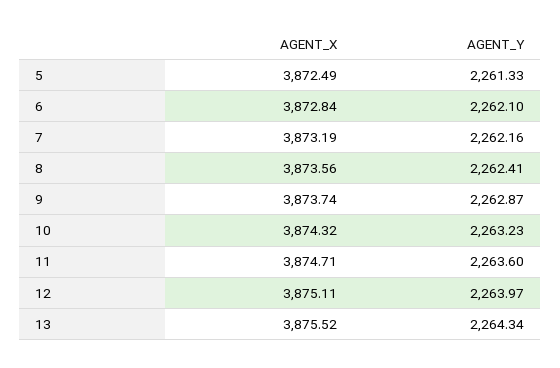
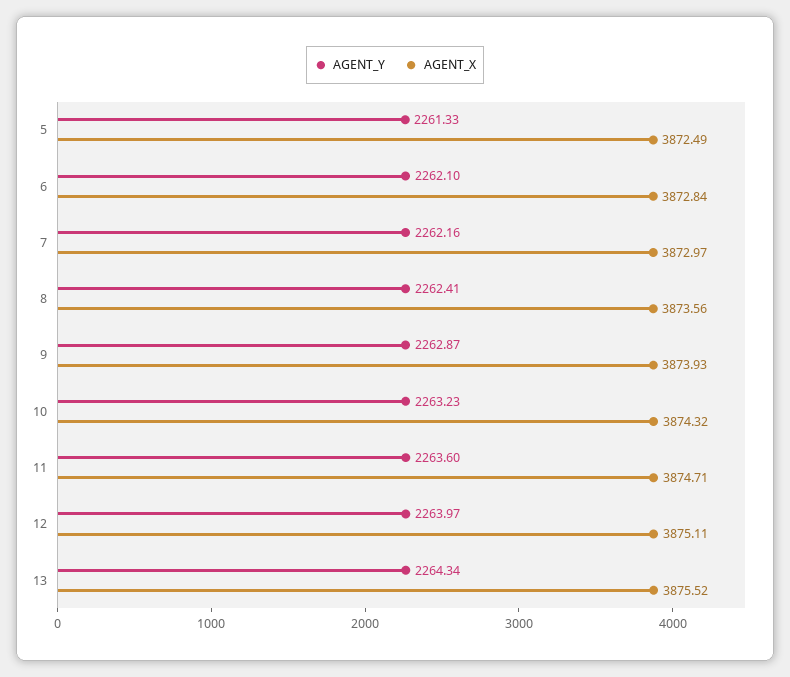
AGENT_X, 7: 3873.19 -> 3872.97
AGENT_X, 9: 3873.74 -> 3873.93

